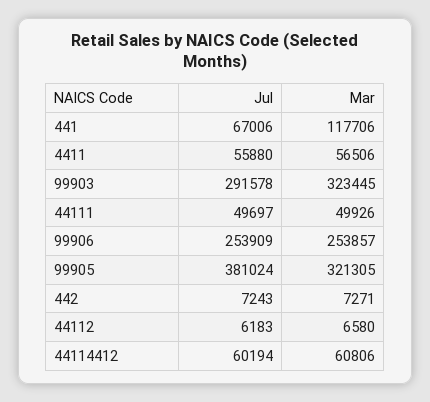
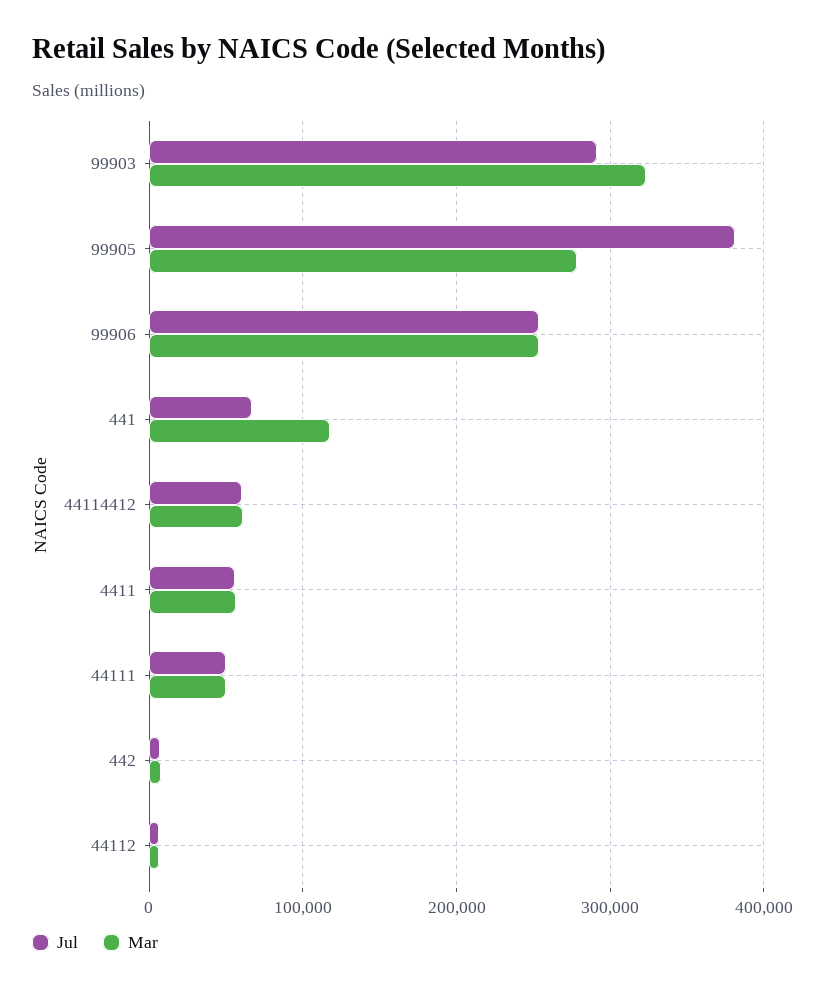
Mar, 99905: 321305 -> 280000

